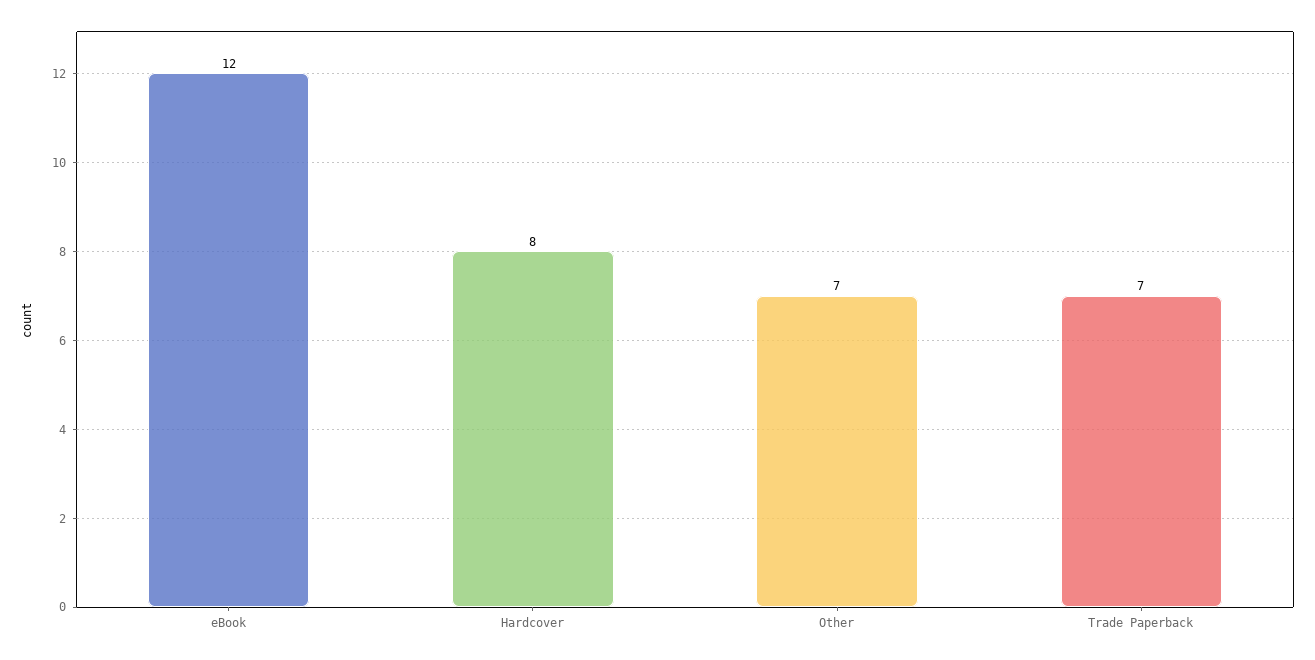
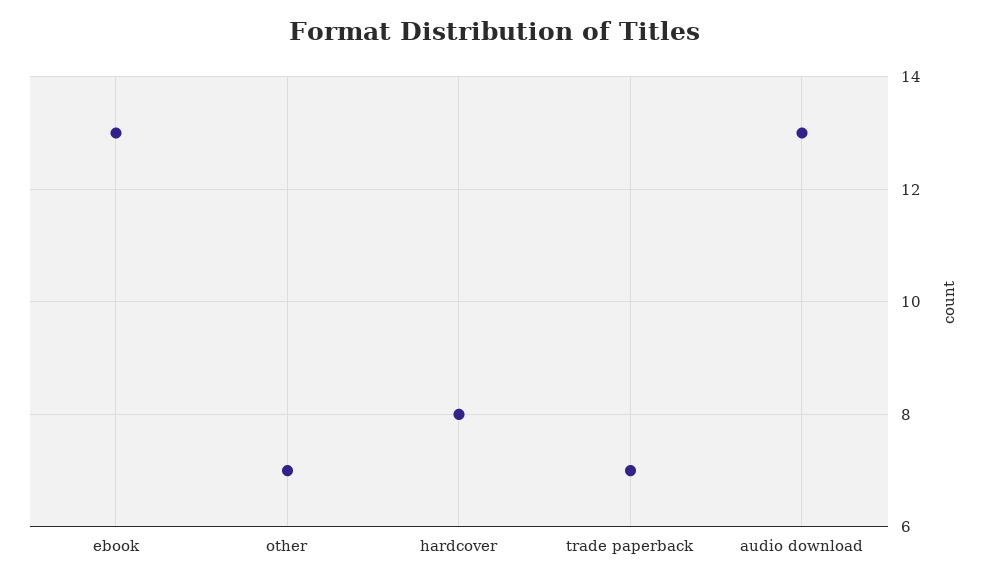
eBook: 12 -> 13
audio download: none -> 13

